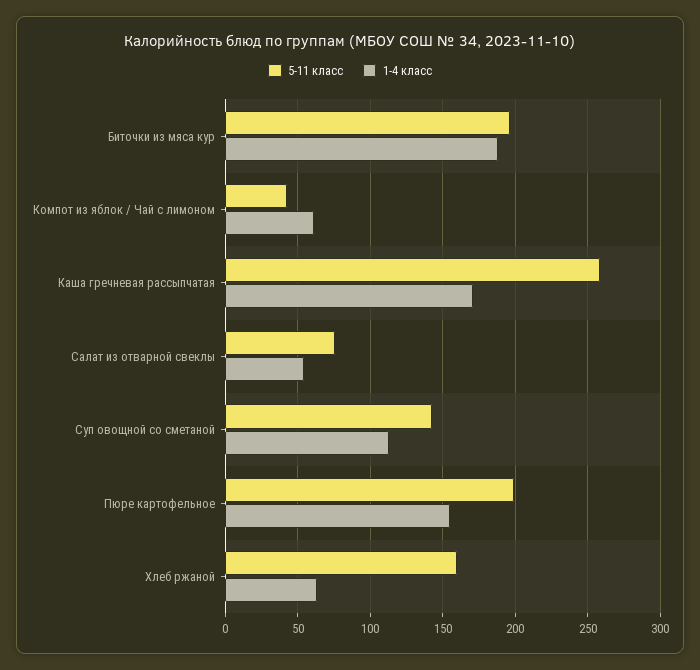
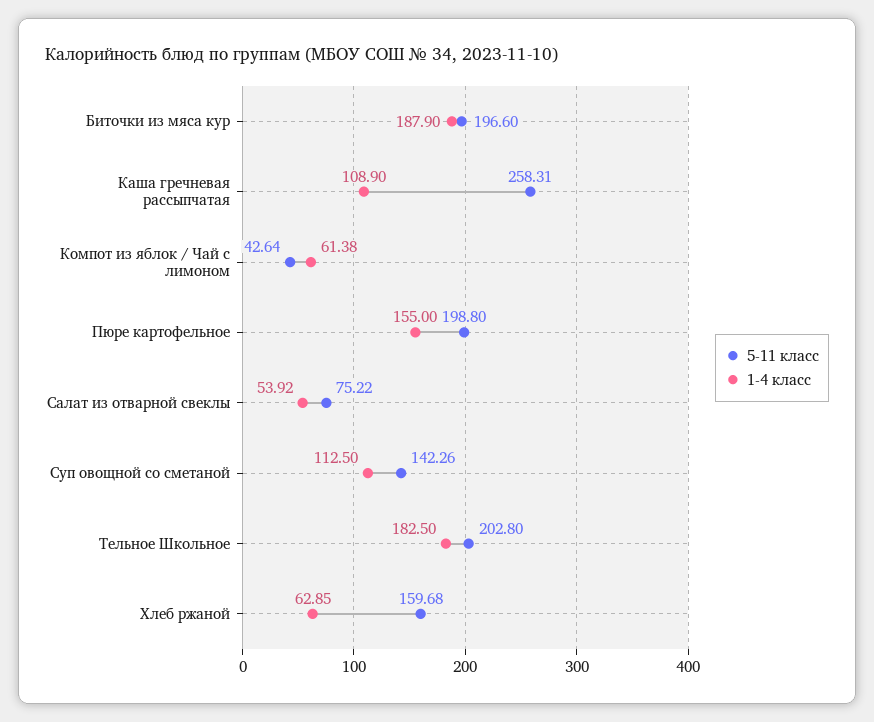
1-4 класс, Каша гречневая рассыпчатая: 170 -> 108.9
5-11 класс, Тельное Школьное: none -> 202.8
1-4 класс, Тельное Школьное: none -> 182.5

